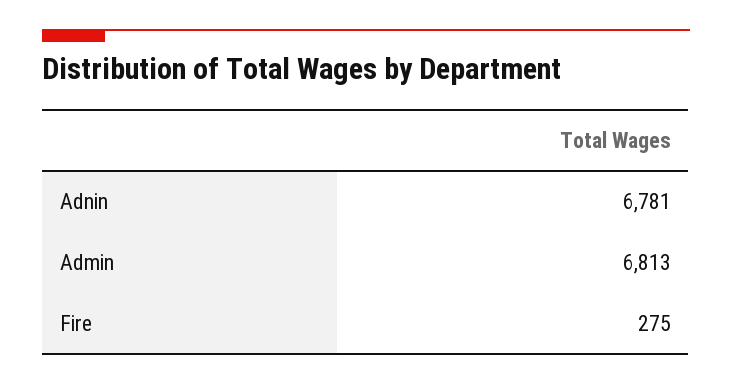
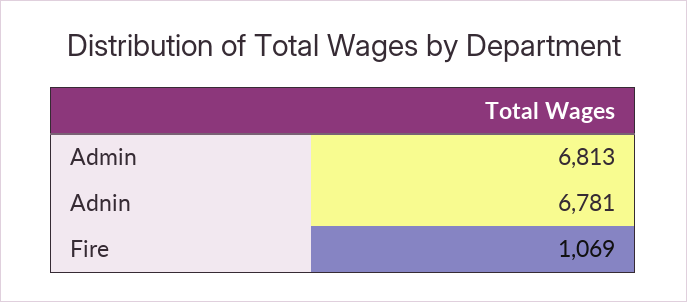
Fire: 275 -> 1069

